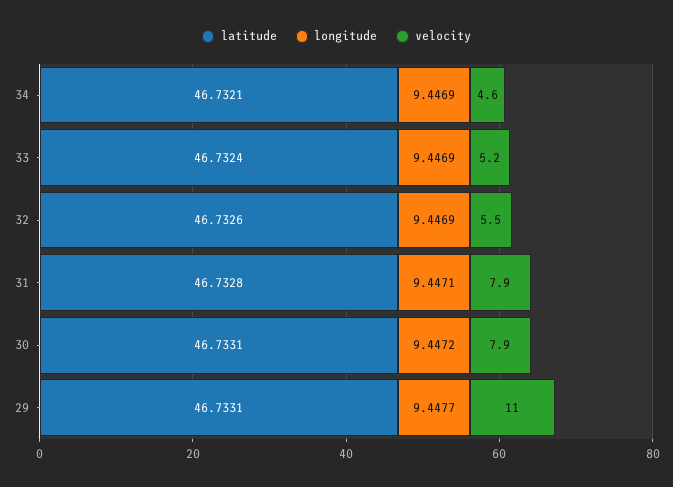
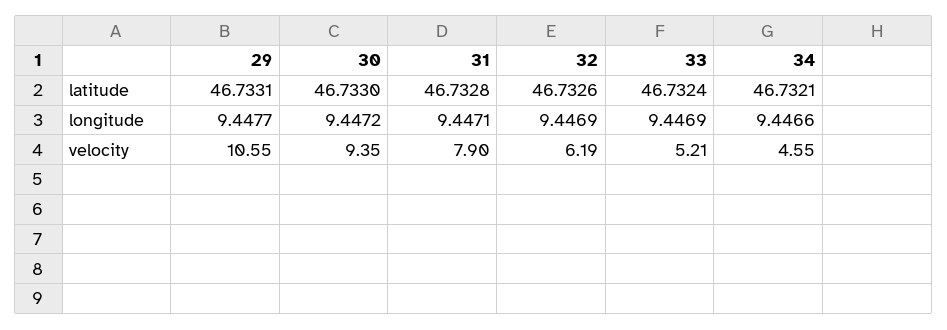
longitude, 34: 9.4469 -> 9.4466
velocity, 32: 5.5 -> 6.19
latitude, 30: 46.7331 -> 46.733
velocity, 30: 7.9 -> 9.35
velocity, 29: 11 -> 10.55

